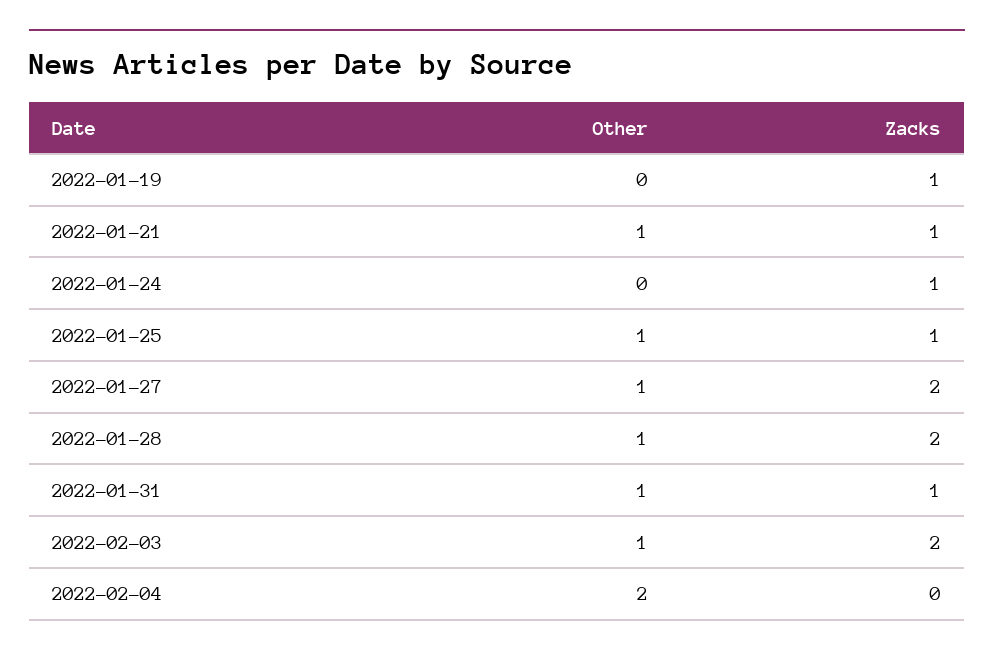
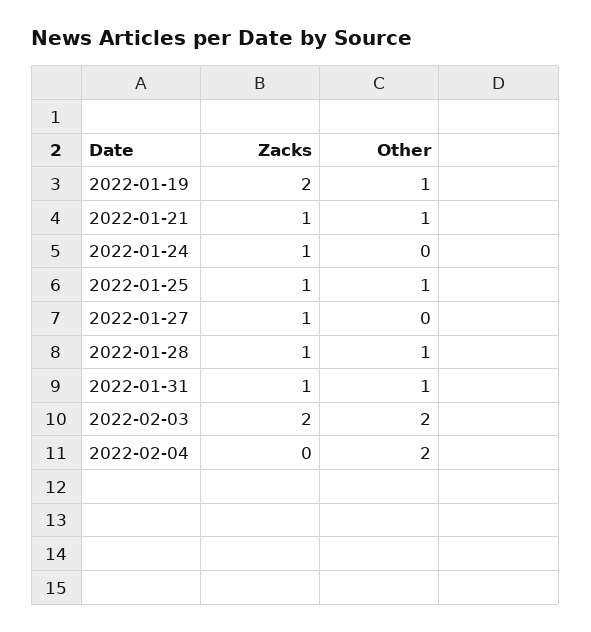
Other, 2022-01-19: 0 -> 1
Zacks, 2022-01-19: 1 -> 2
Other, 2022-01-27: 1 -> 0
Zacks, 2022-01-27: 2 -> 1
Zacks, 2022-01-28: 2 -> 1
Other, 2022-02-03: 1 -> 2

